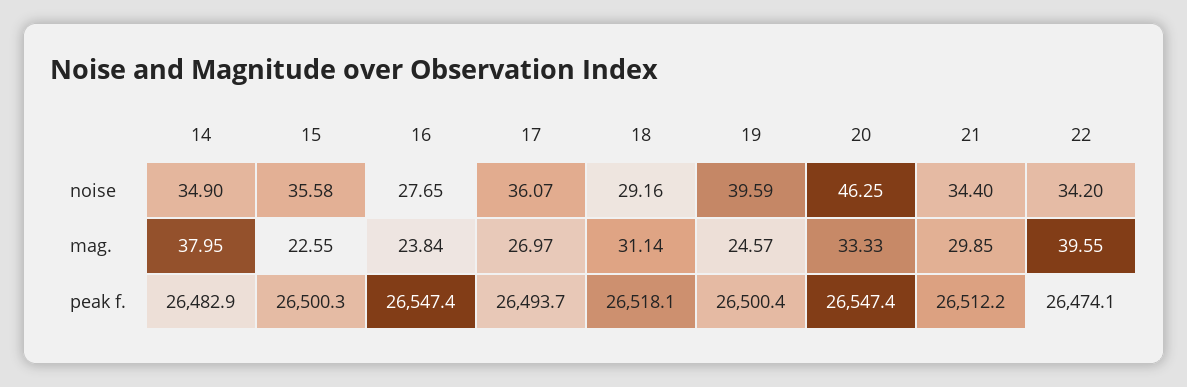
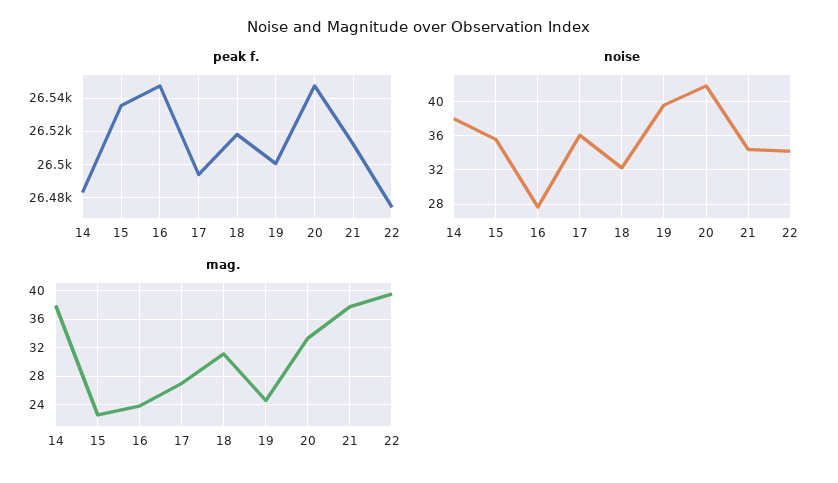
noise, 14: 34.9 -> 38
noise, 18: 29.16 -> 32
noise, 20: 46.25 -> 42
mag., 21: 29.85 -> 38
peak f., 15: 26500.3 -> 26535

